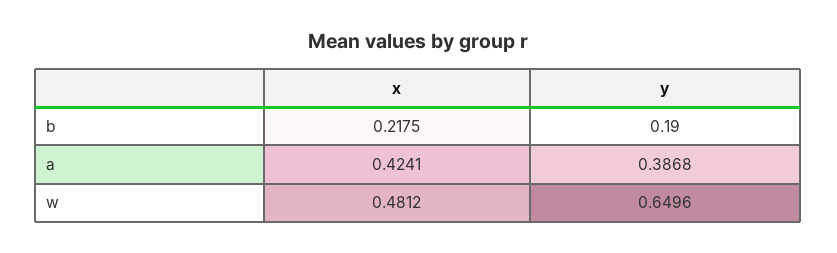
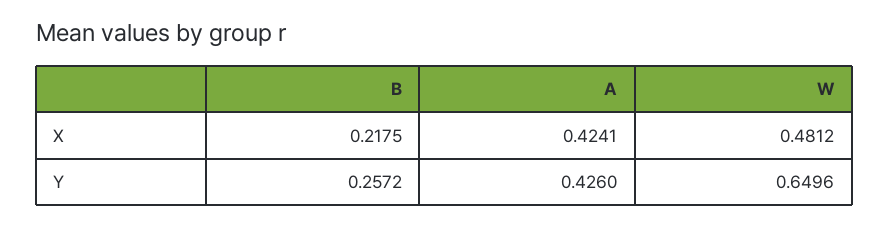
y, b: 0.19 -> 0.2572
y, a: 0.3868 -> 0.426

